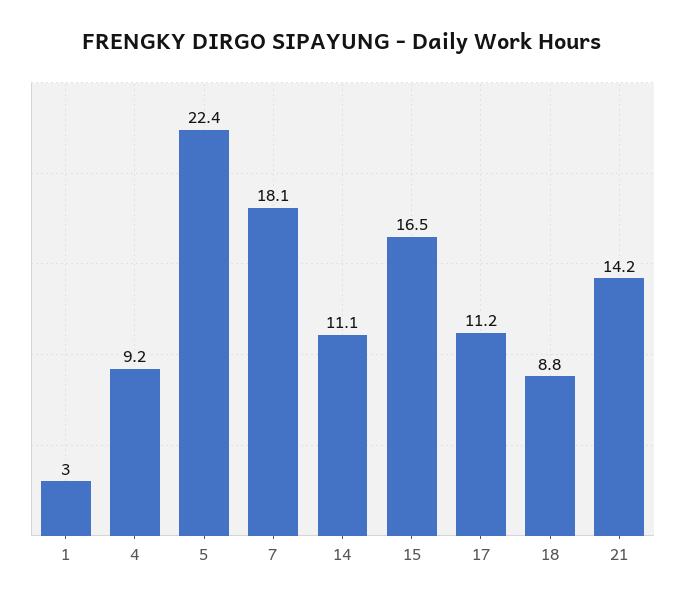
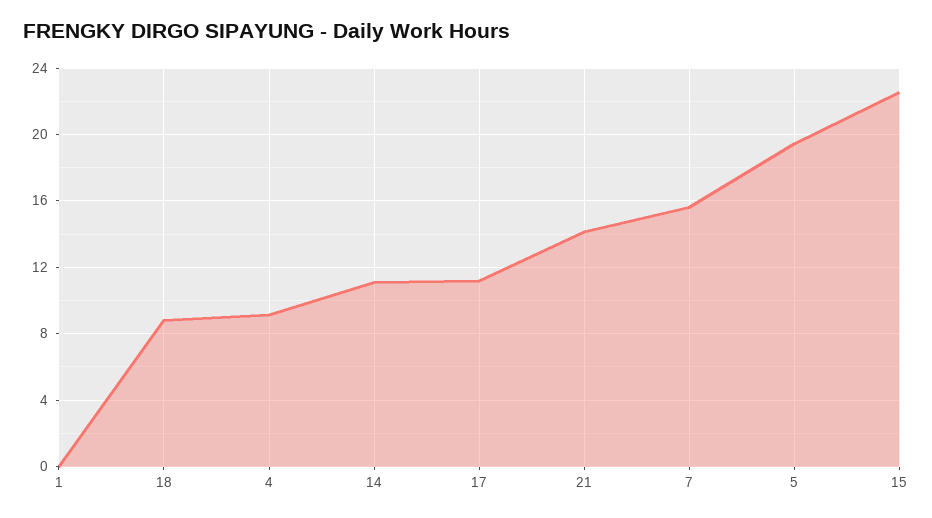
1: 3 -> 0
5: 22.4 -> 19.5
7: 18.1 -> 15.5
15: 16.5 -> 22.5

